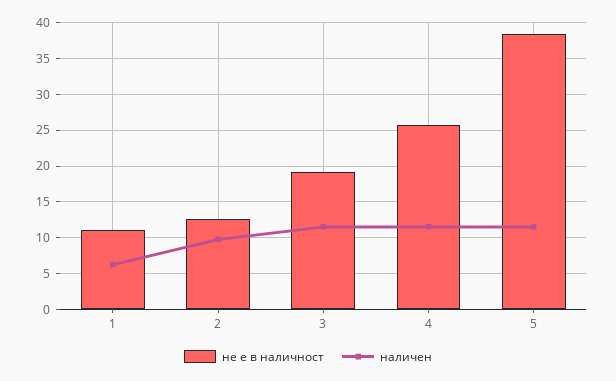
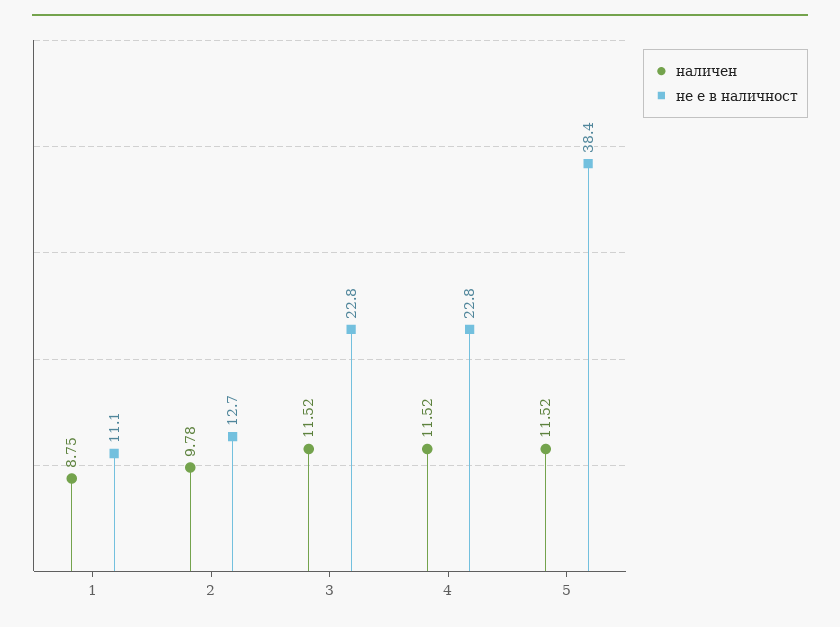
наличен, 1: 6 -> 8.75
не е в наличност, 3: 19 -> 22.8
не е в наличност, 4: 26 -> 22.8

